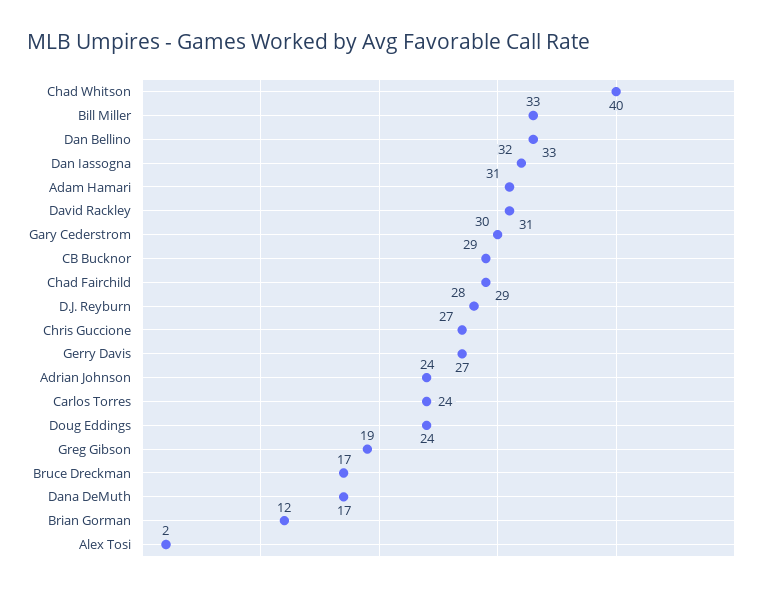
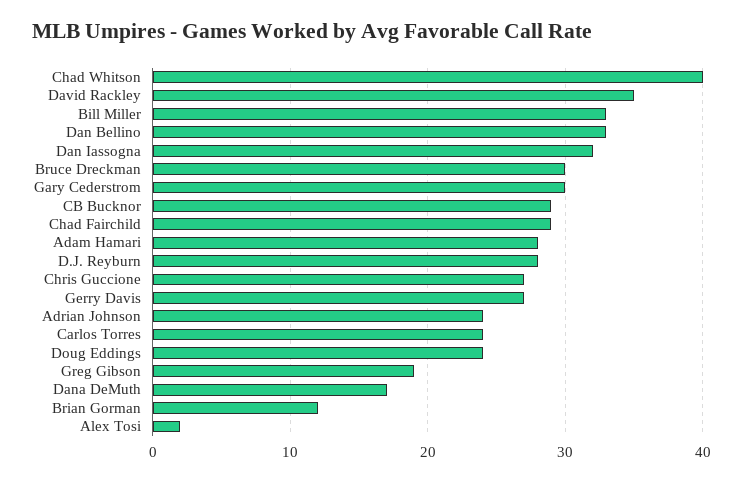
Adam Hamari: 31 -> 28
David Rackley: 31 -> 35
Bruce Dreckman: 17 -> 30

